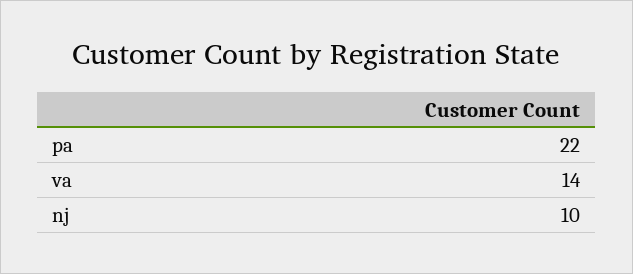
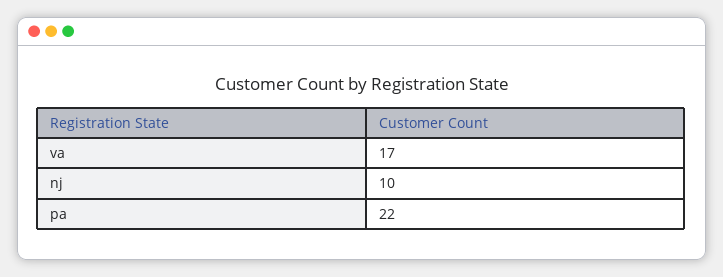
va: 14 -> 17

